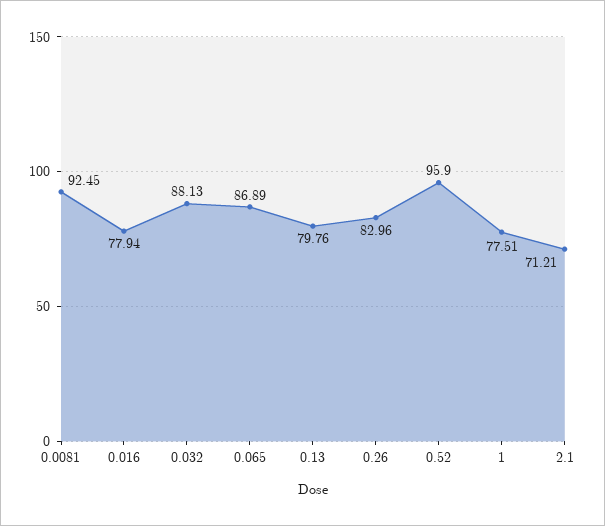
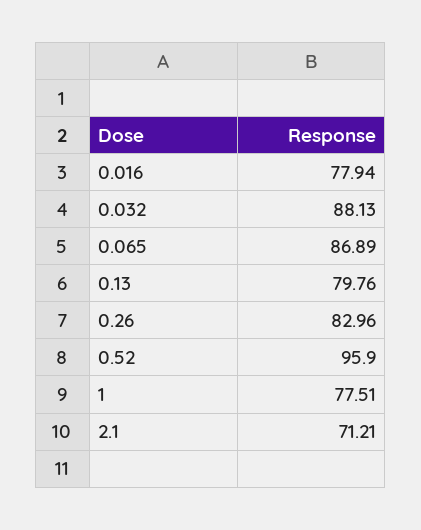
0.0081: 92.45 -> none

